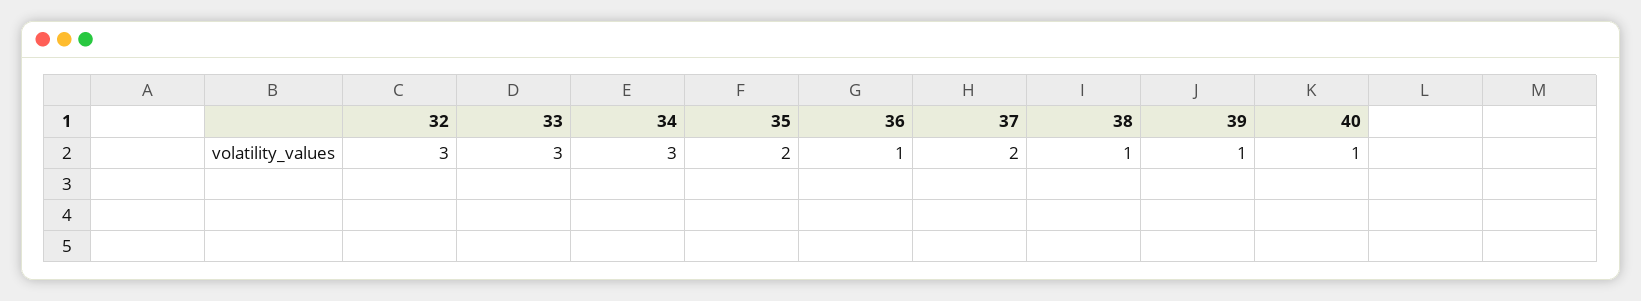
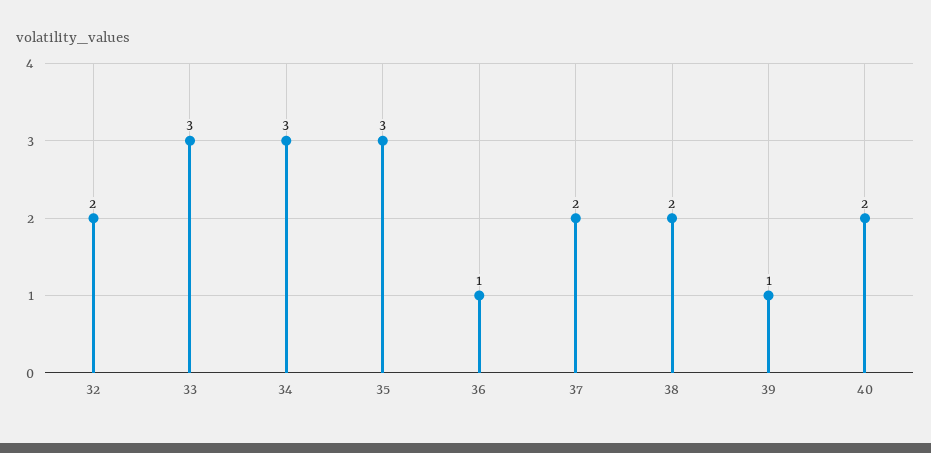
32: 3 -> 2
35: 2 -> 3
38: 1 -> 2
40: 1 -> 2

